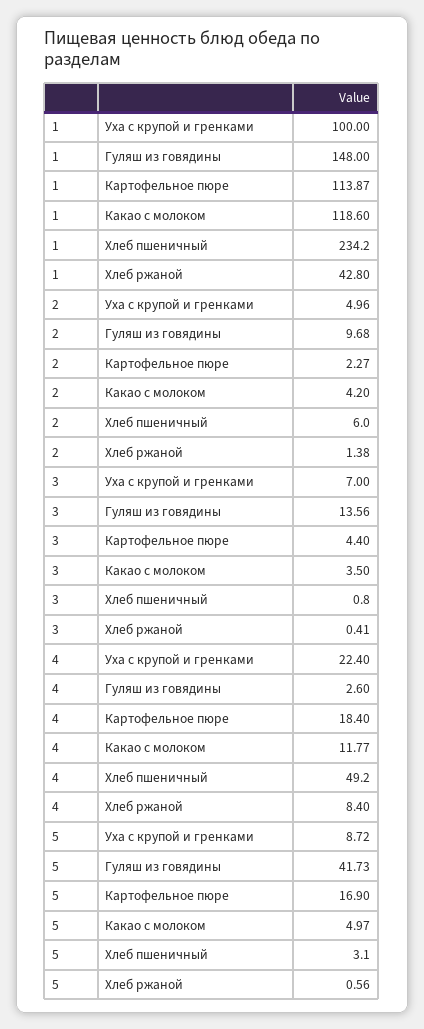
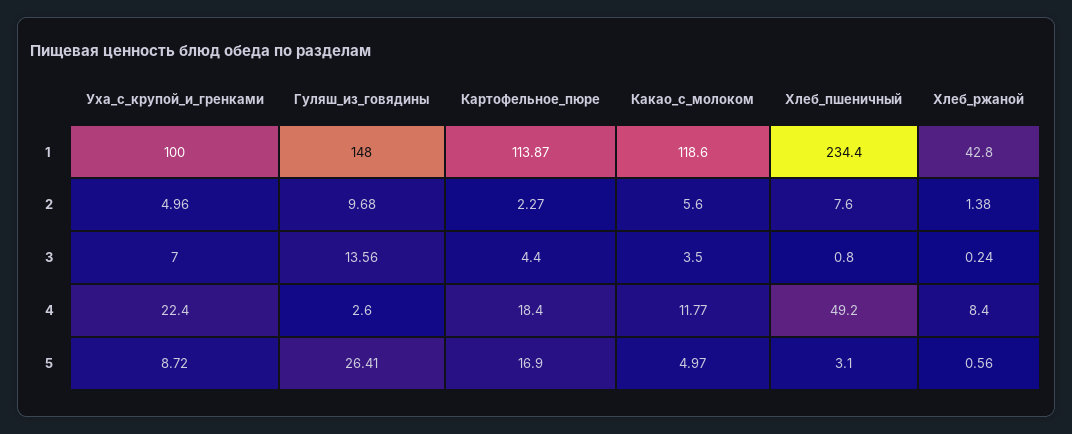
1, Хлеб пшеничный: 234.2 -> 234.4
2, Какао с молоком: 4.2 -> 5.6
2, Хлеб пшеничный: 6 -> 7.6
3, Хлеб ржаной: 0.41 -> 0.24
5, Гуляш из говядины: 41.73 -> 26.41

